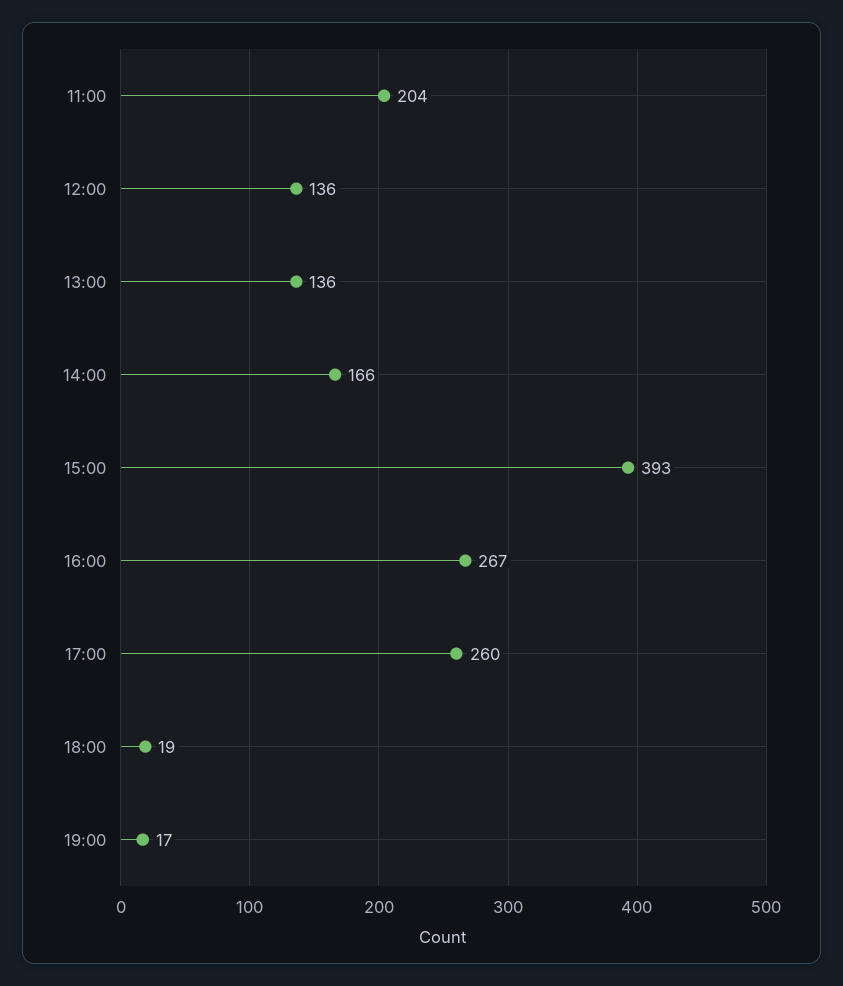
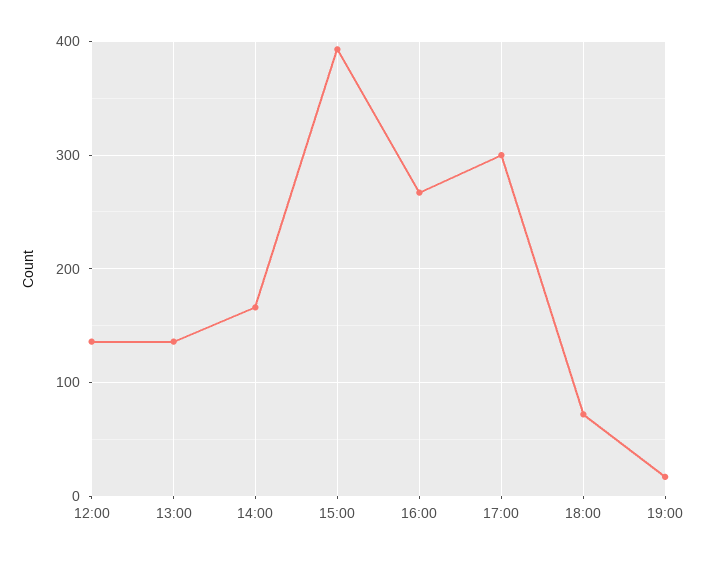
11:00: 204 -> none
17:00: 260 -> 300
18:00: 19 -> 70

